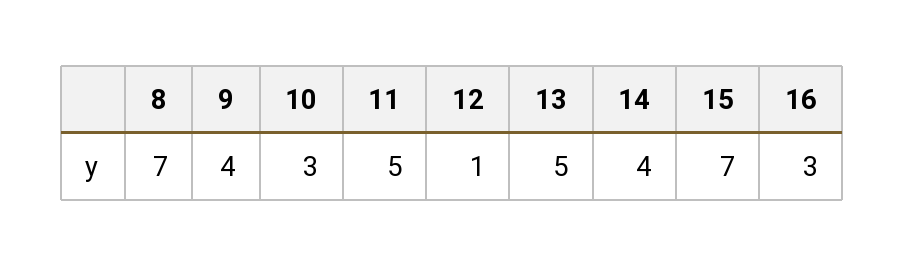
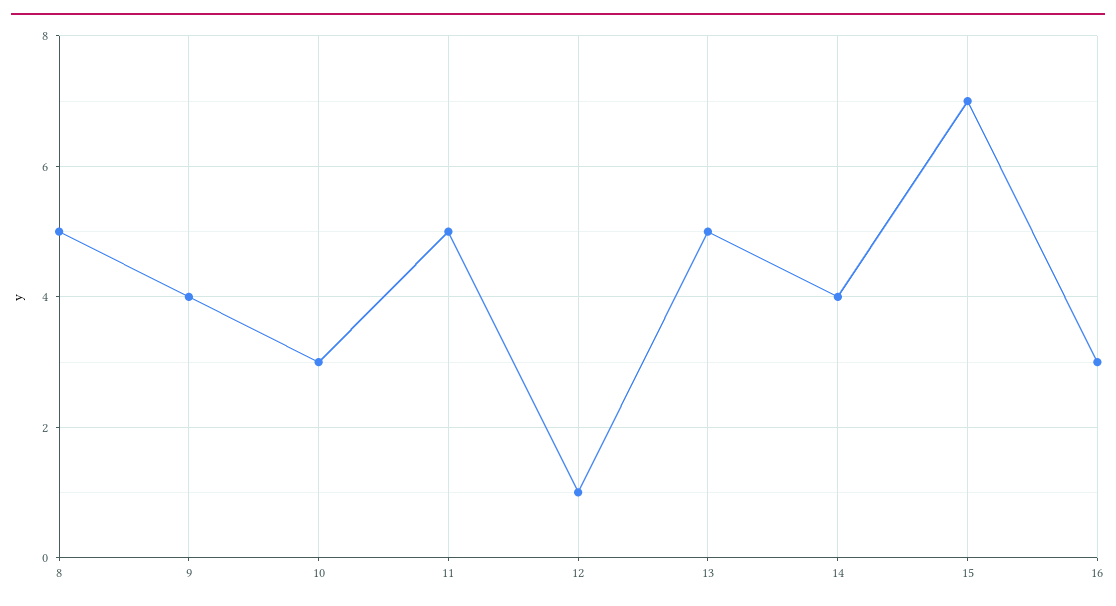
8: 7 -> 5

